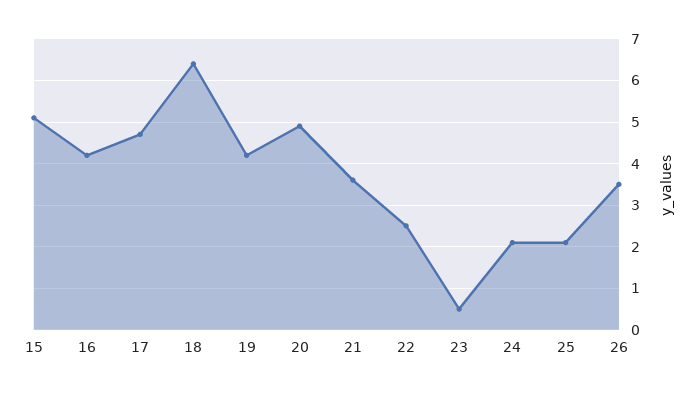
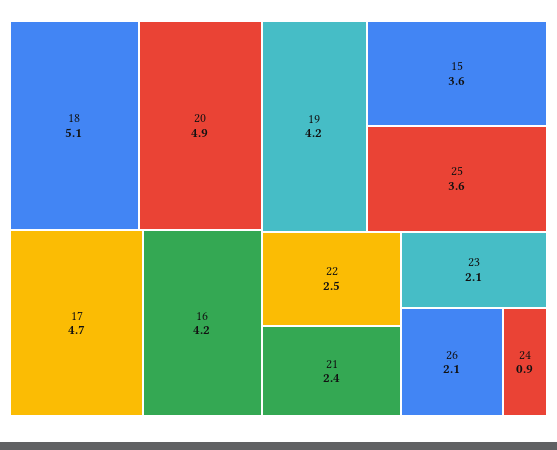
15: 5 -> 3.6
18: 6.5 -> 5.1
21: 3.5 -> 2.4
23: 0.5 -> 2.1
24: 2 -> 0.9
25: 2 -> 3.6
26: 3.5 -> 2.1

